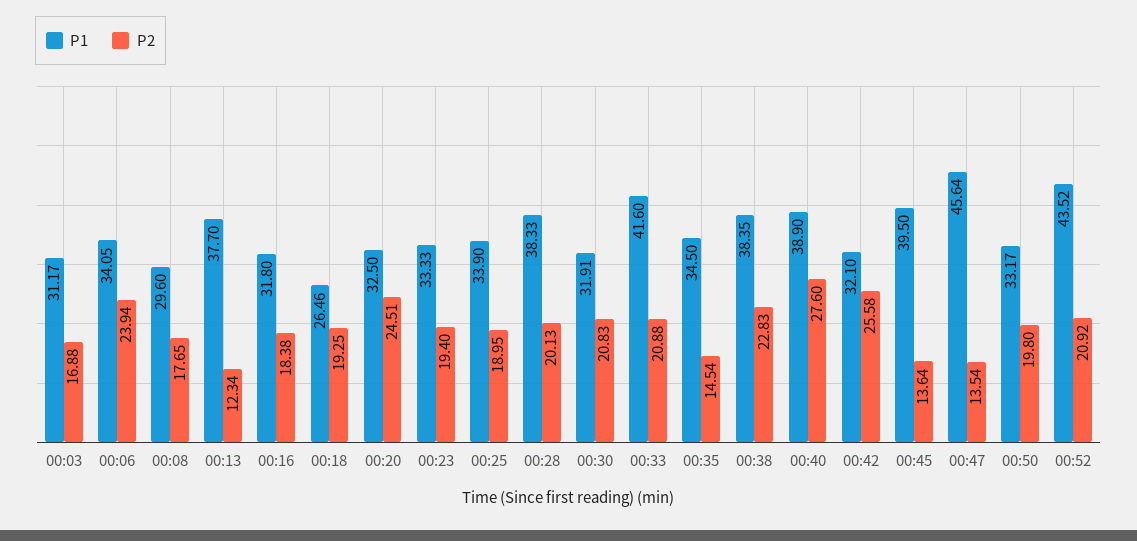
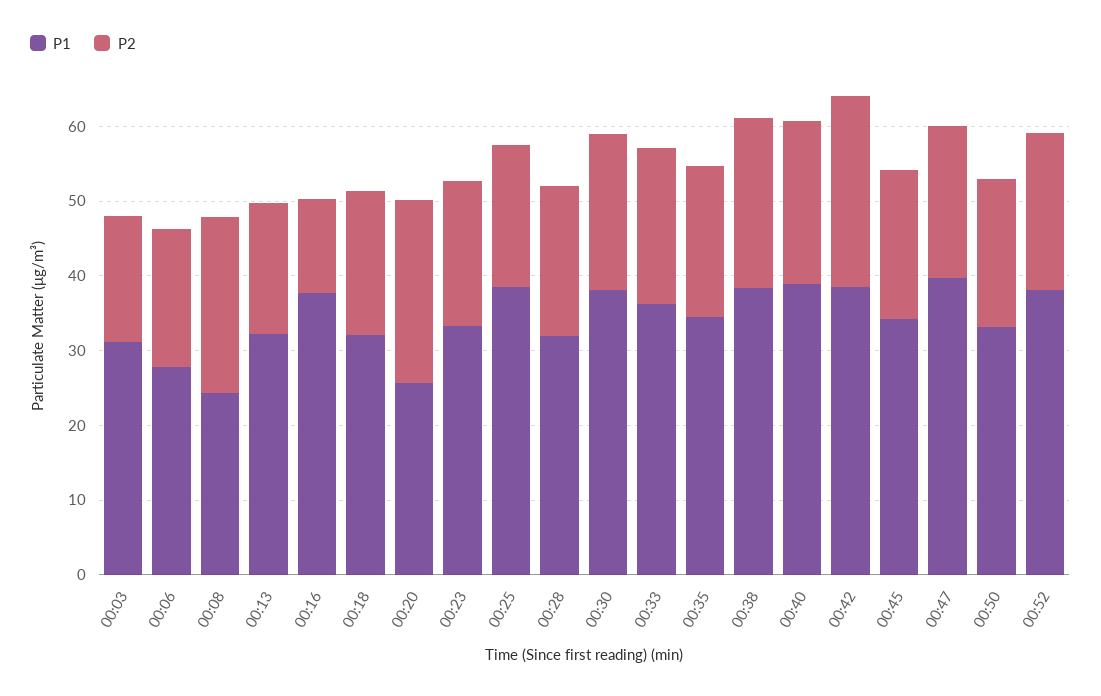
P1, 00:06: 34.05 -> 28
P2, 00:06: 23.94 -> 18
P1, 00:08: 29.6 -> 24
P2, 00:08: 17.65 -> 24
P1, 00:13: 37.7 -> 32
P2, 00:13: 12.34 -> 18
P1, 00:16: 31.8 -> 38
P2, 00:16: 18.38 -> 12
P1, 00:18: 26.46 -> 32
P1, 00:20: 32.5 -> 26
P1, 00:25: 33.9 -> 38
P1, 00:28: 38.33 -> 32
P1, 00:30: 31.91 -> 38
P1, 00:33: 41.6 -> 36
P2, 00:35: 14.54 -> 20
P2, 00:40: 27.6 -> 22
P1, 00:42: 32.1 -> 38
P1, 00:45: 39.5 -> 34
P2, 00:45: 13.64 -> 20
P1, 00:47: 45.64 -> 40
P2, 00:47: 13.54 -> 20
P1, 00:52: 43.52 -> 38

